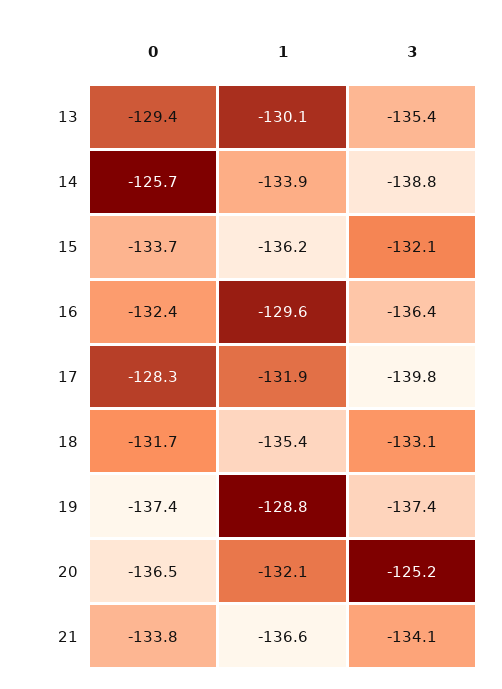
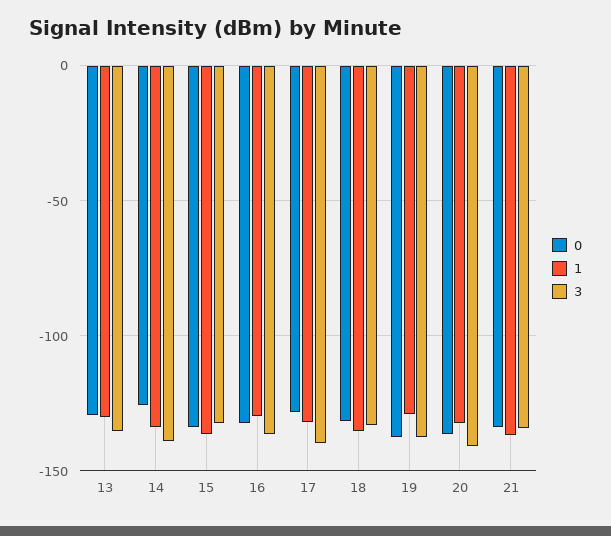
3, 20: -125.2 -> -140

